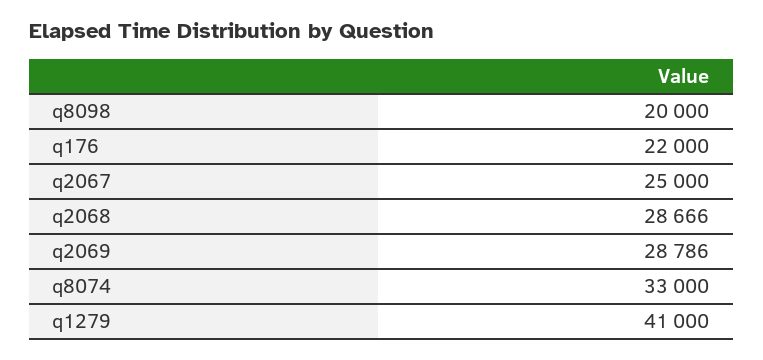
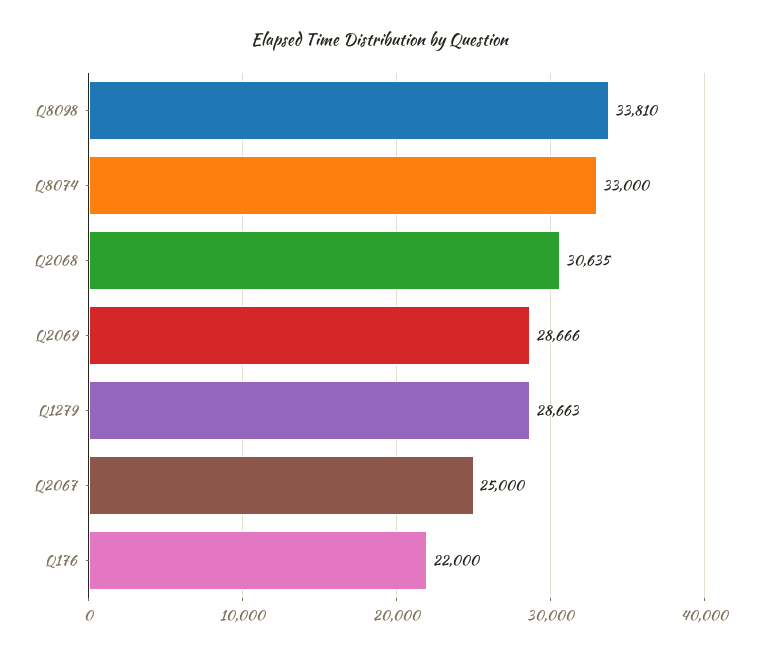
q8098: 20000 -> 33810
q2068: 28666 -> 30635
q2069: 28786 -> 28666
q1279: 41000 -> 28663

